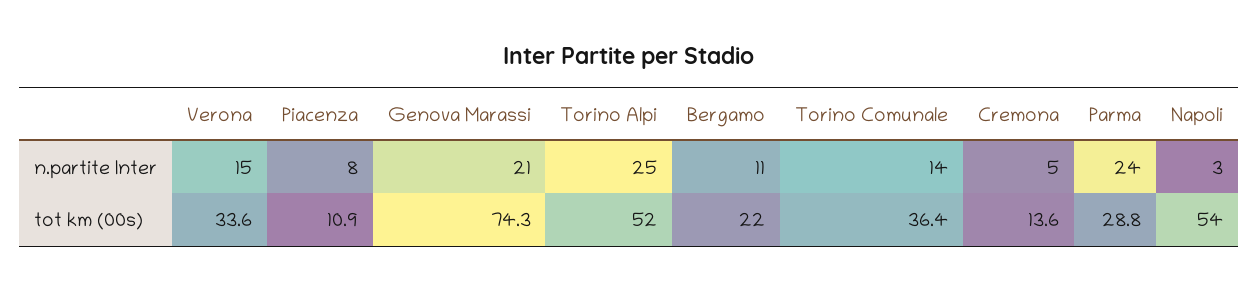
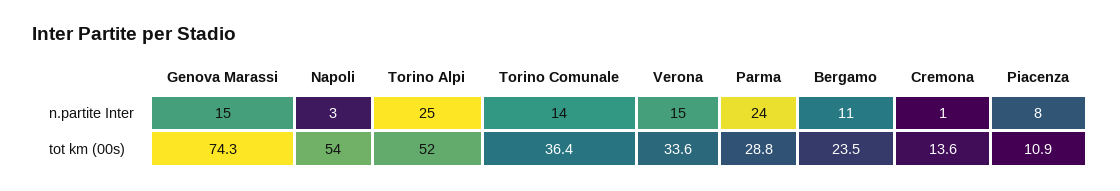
Genova Marassi, n.partite Inter: 21 -> 15
Cremona, n.partite Inter: 5 -> 1
Bergamo, tot km (00s): 22 -> 23.5

